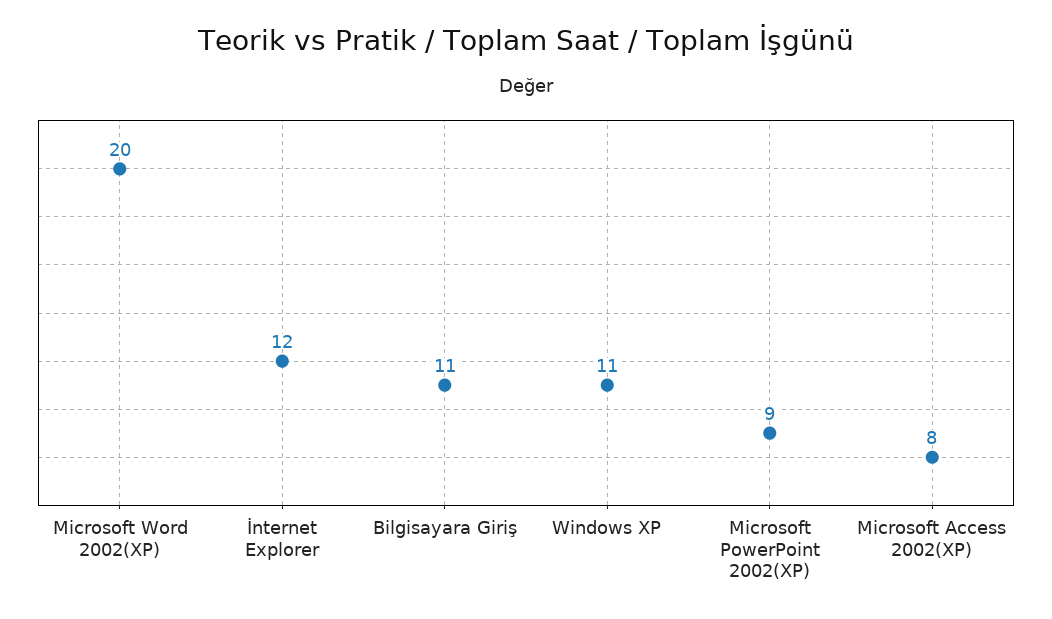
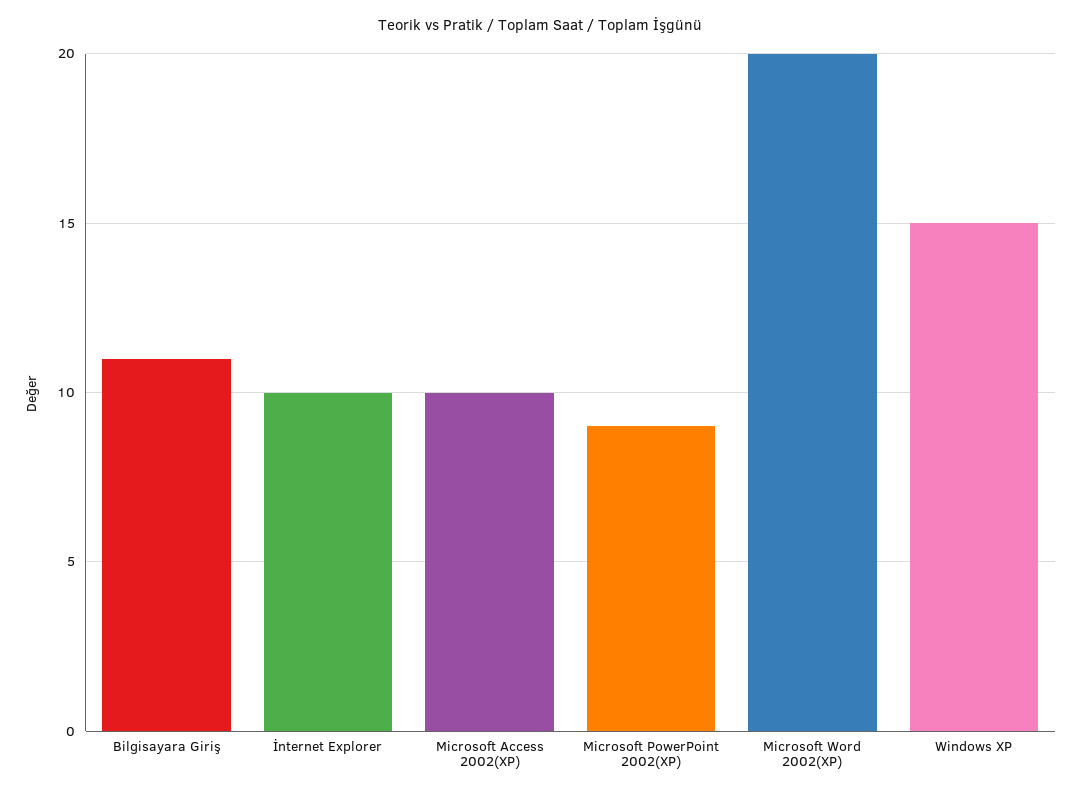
İnternet Explorer: 12 -> 10
Windows XP: 11 -> 15
Microsoft Access 2002(XP): 8 -> 10

